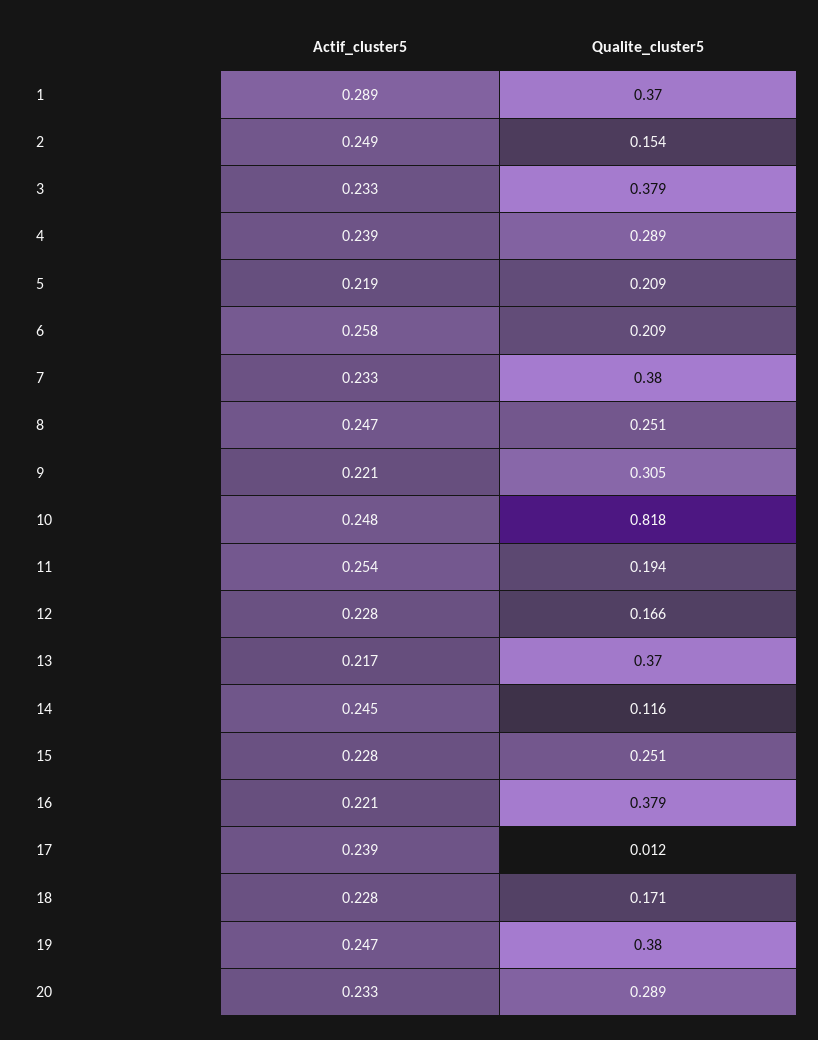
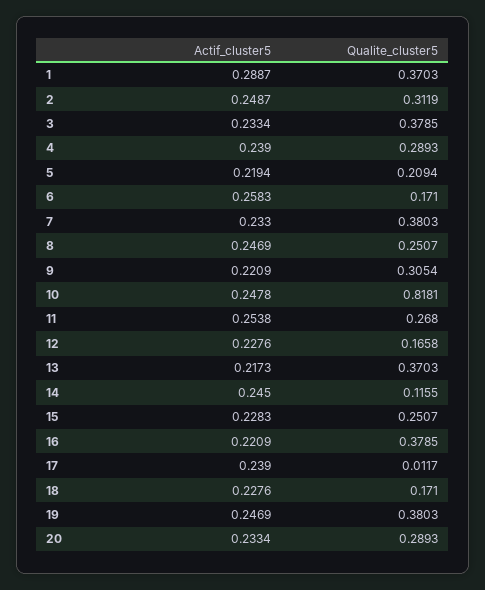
Qualite_cluster5, 2: 0.154 -> 0.3119
Qualite_cluster5, 6: 0.209 -> 0.171
Qualite_cluster5, 11: 0.194 -> 0.268

